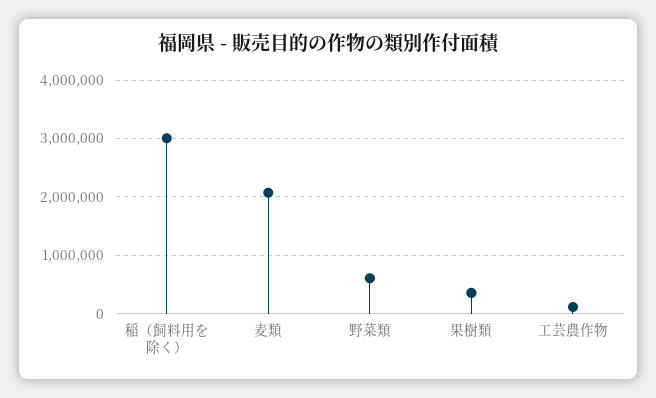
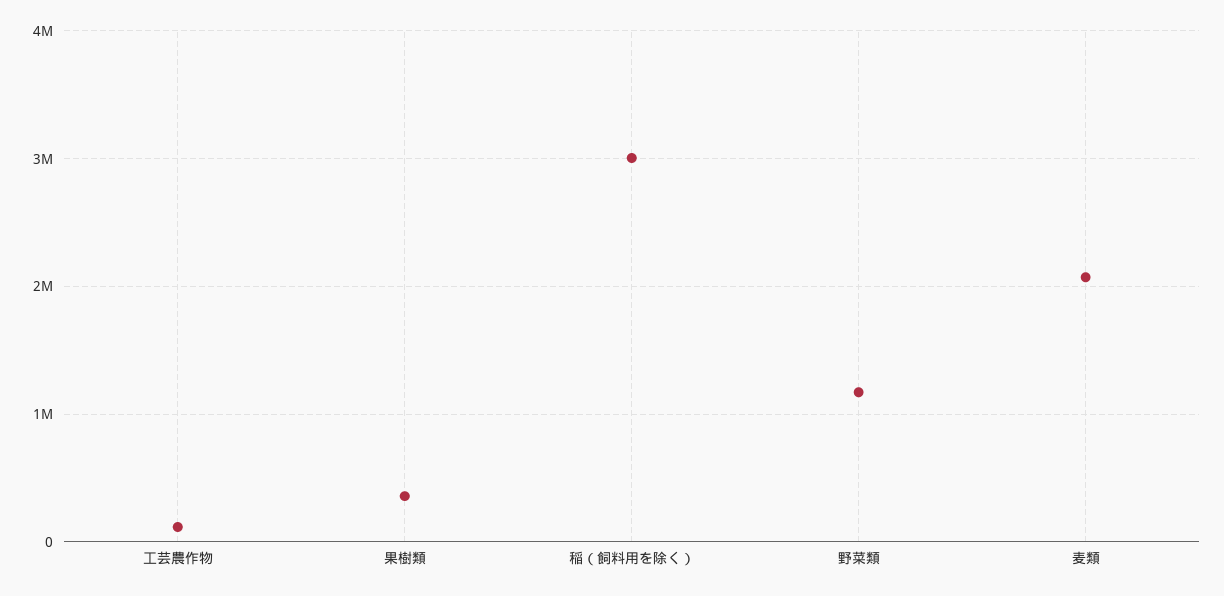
野菜類: 600000 -> 1200000

